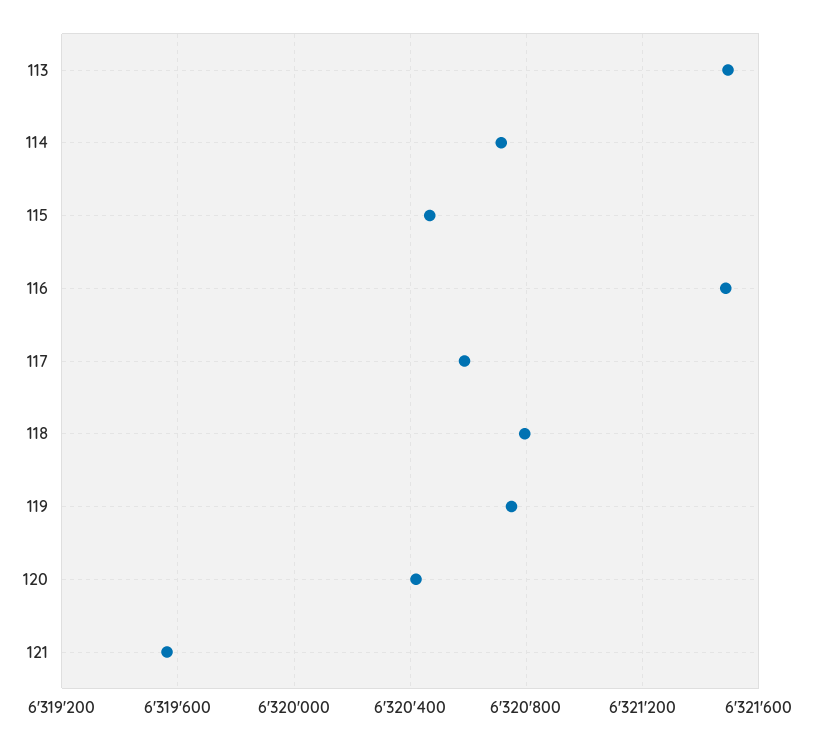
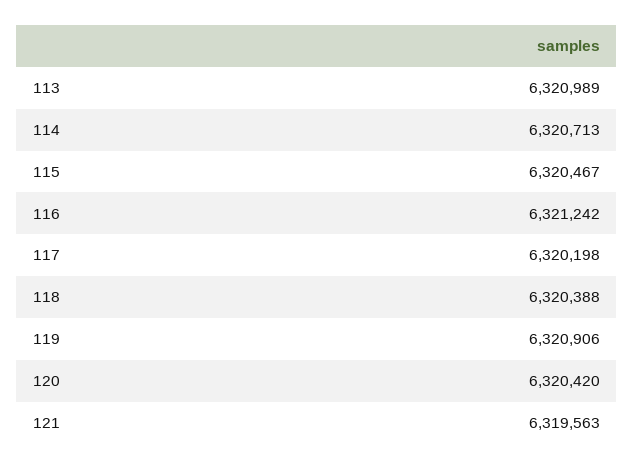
113: 6321500 -> 6320989
116: 6321500 -> 6321242
117: 6320600 -> 6320198
118: 6320800 -> 6320388
119: 6320750 -> 6320906

